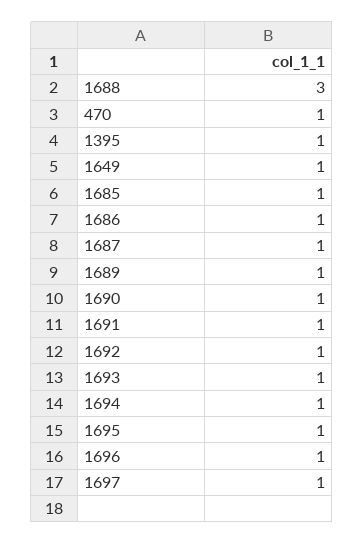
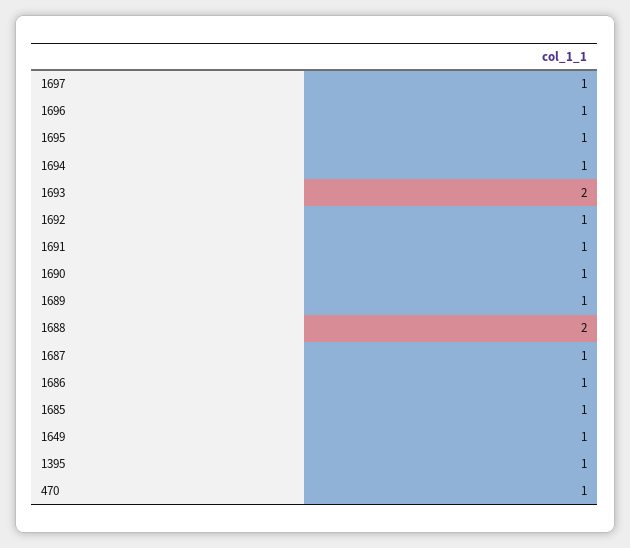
1688: 3 -> 2
1693: 1 -> 2

